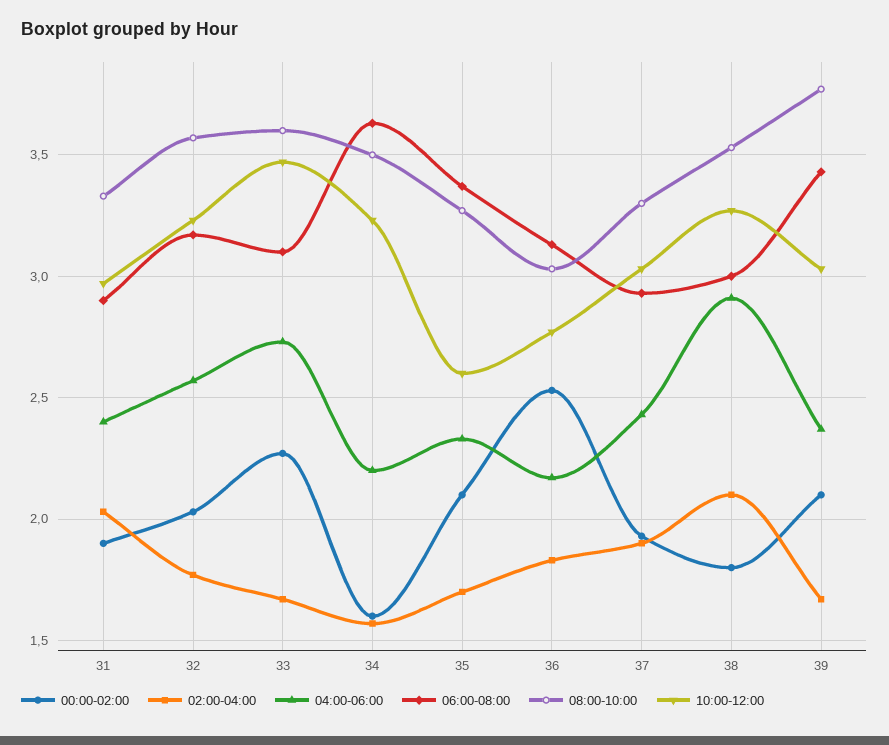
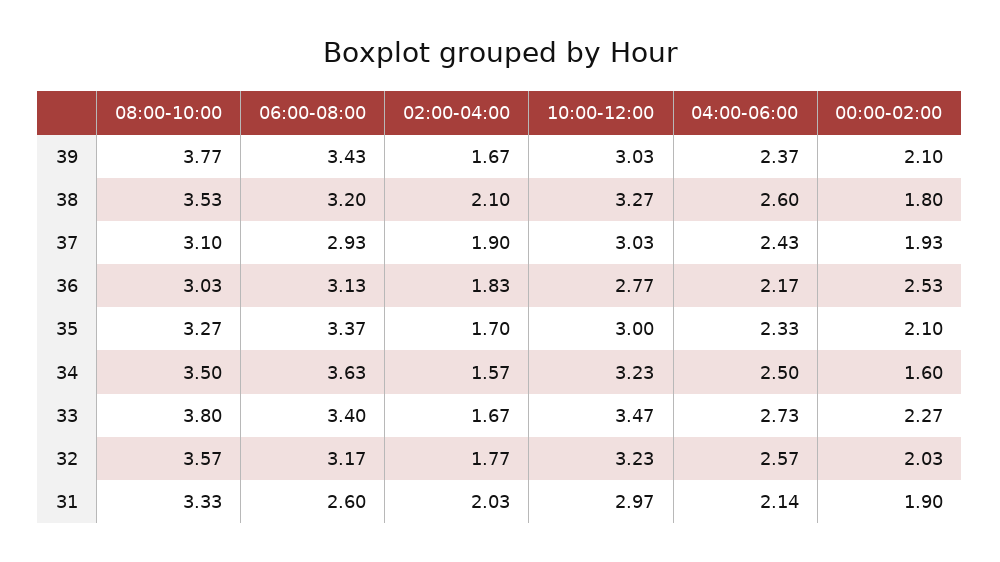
04:00-06:00, 31: 2.4 -> 2.14
06:00-08:00, 31: 2.9 -> 2.6
06:00-08:00, 33: 3.1 -> 3.4
08:00-10:00, 33: 3.6 -> 3.8
04:00-06:00, 34: 2.2 -> 2.5
10:00-12:00, 35: 2.6 -> 3
08:00-10:00, 37: 3.3 -> 3.1
04:00-06:00, 38: 2.9 -> 2.6
06:00-08:00, 38: 3 -> 3.2

